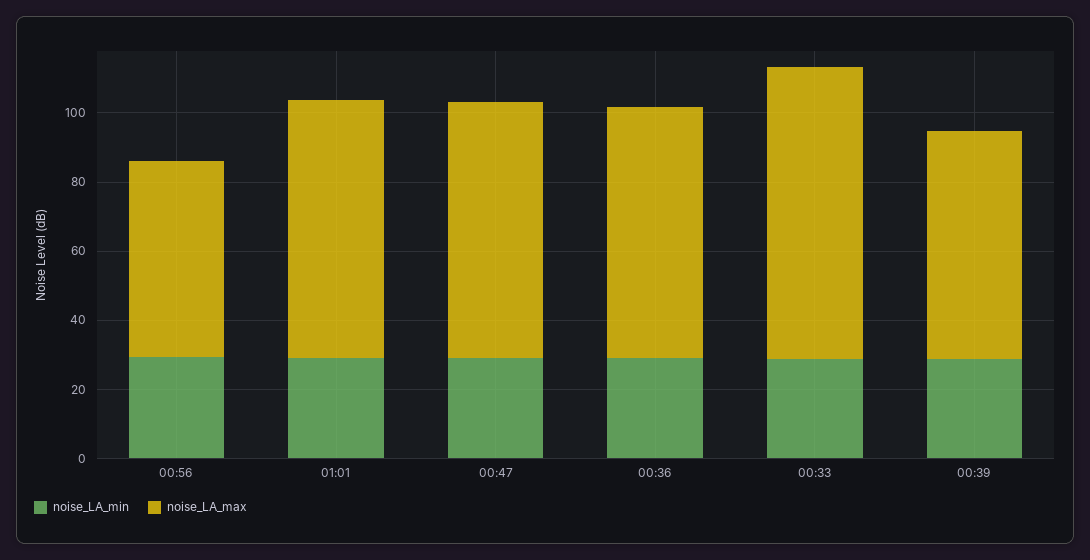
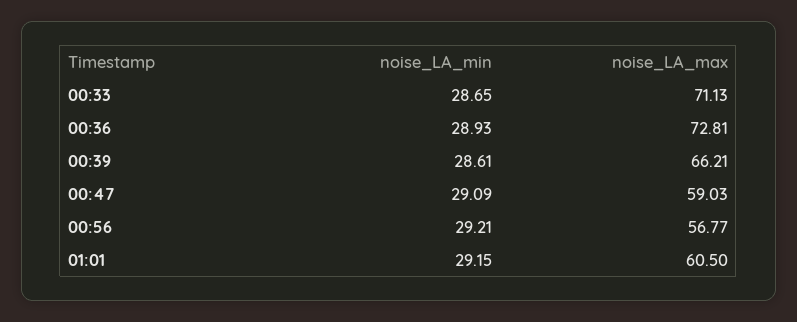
noise_LA_max, 01:01: 75 -> 60.5
noise_LA_max, 00:47: 75 -> 59.03
noise_LA_max, 00:33: 85 -> 71.13

